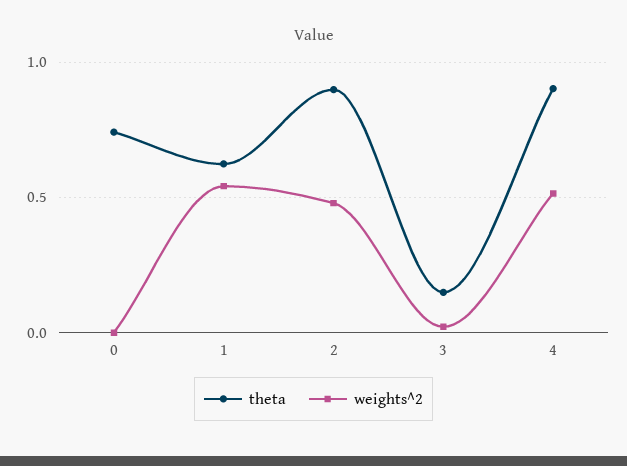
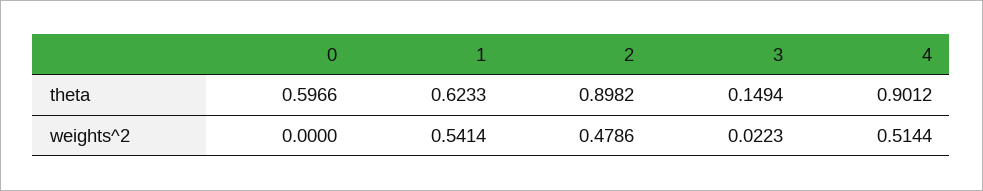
theta, 0: 0.75 -> 0.5966

